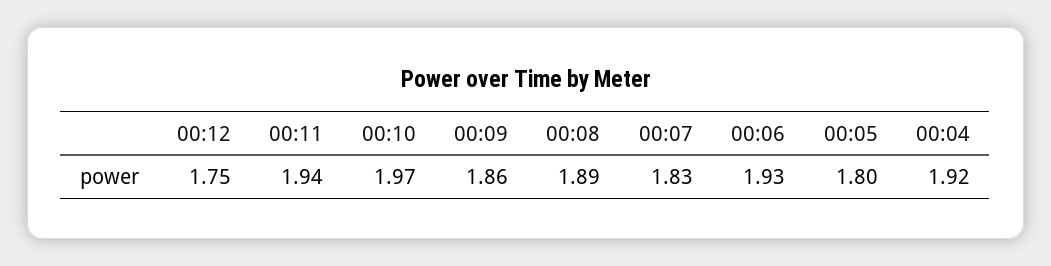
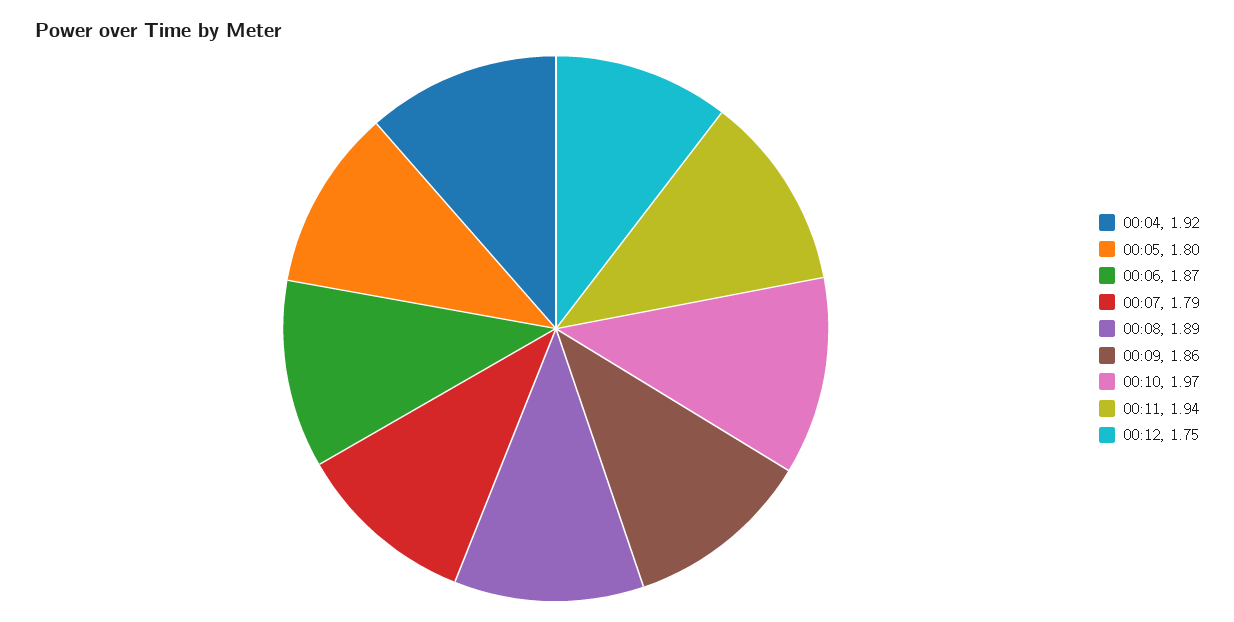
00:07: 1.83 -> 1.79
00:06: 1.93 -> 1.87

